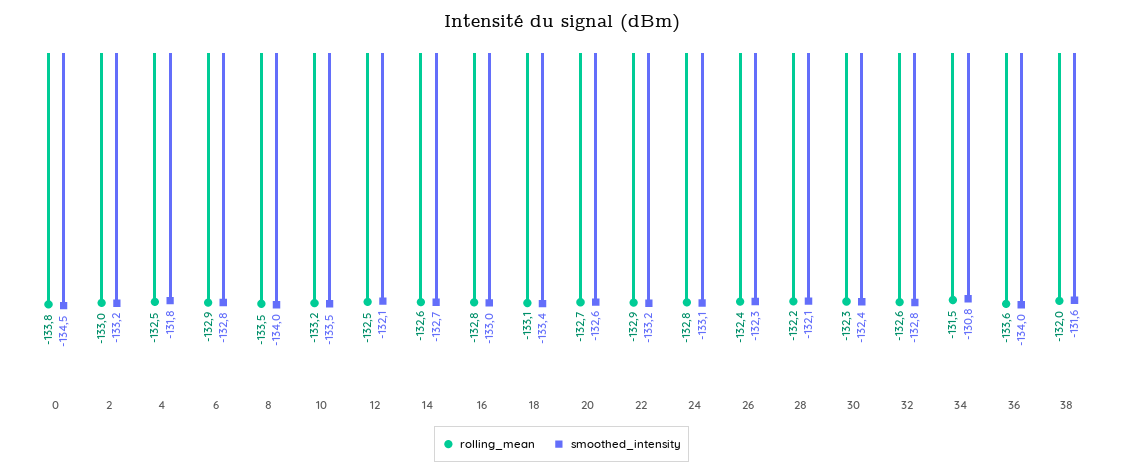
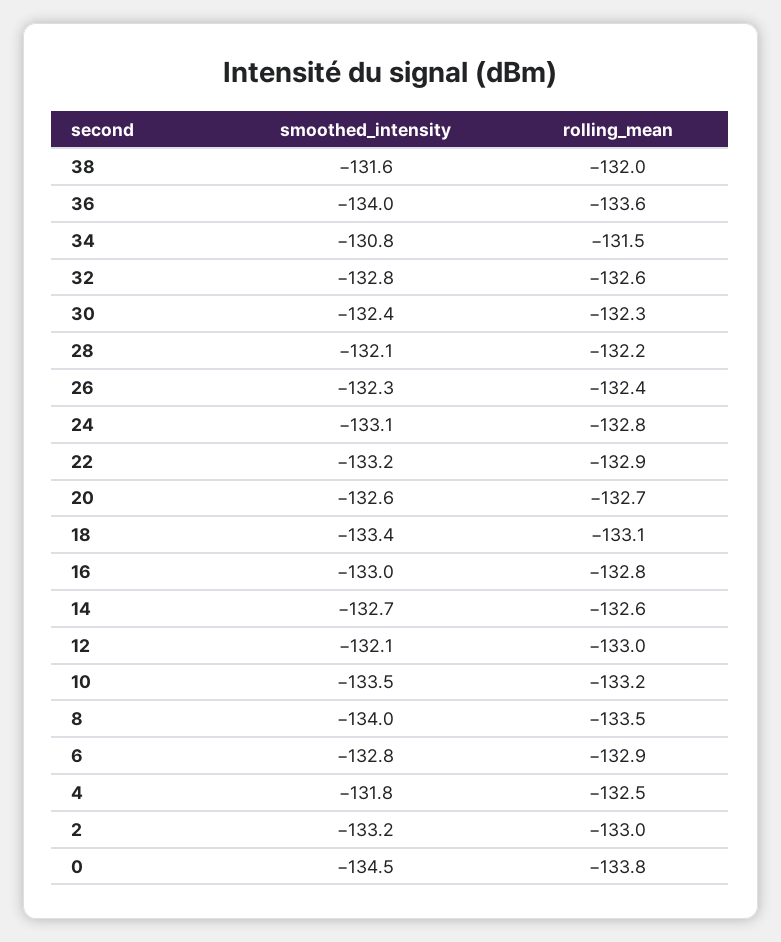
rolling_mean, 12: -132.5 -> -133

